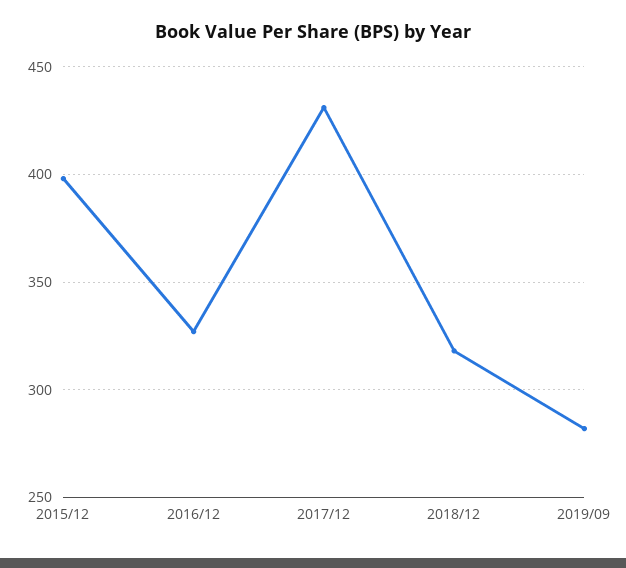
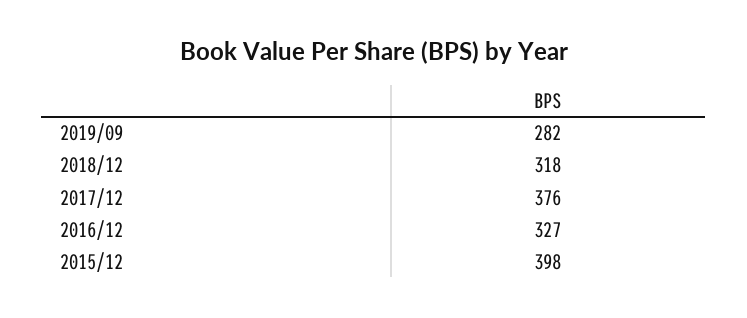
2017/12: 430 -> 376

